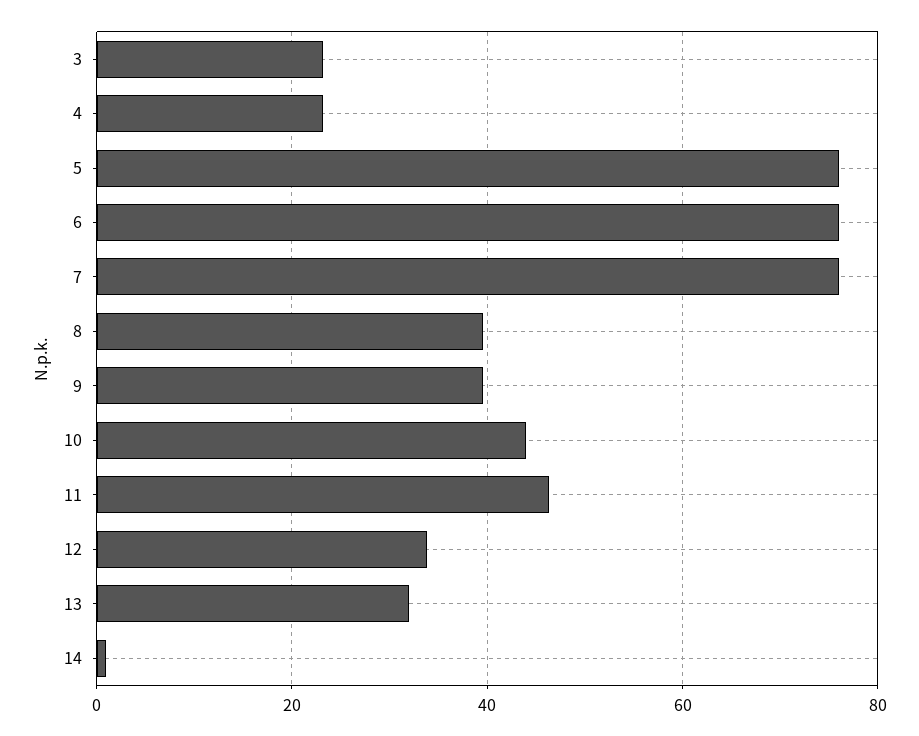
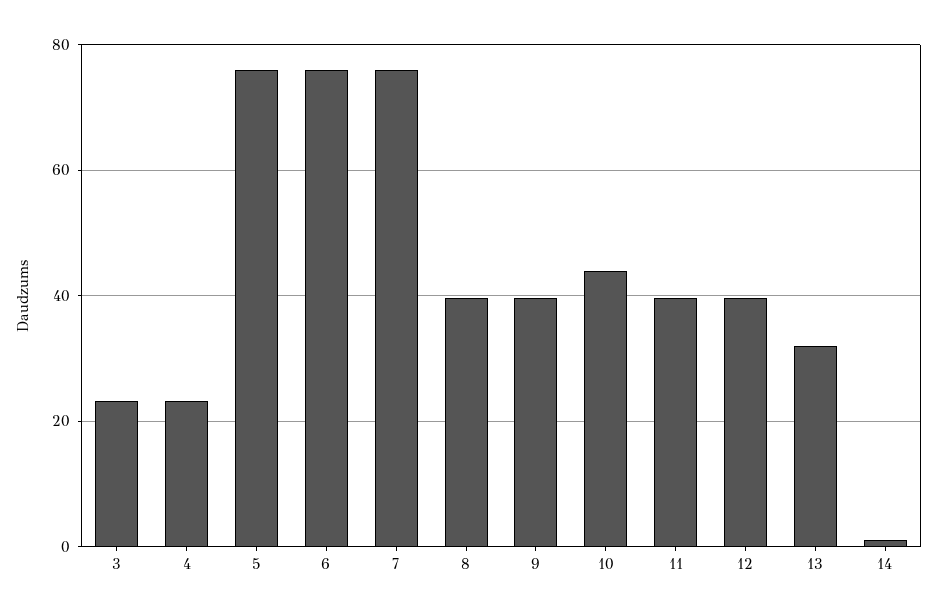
11: 46 -> 40
12: 34 -> 40

